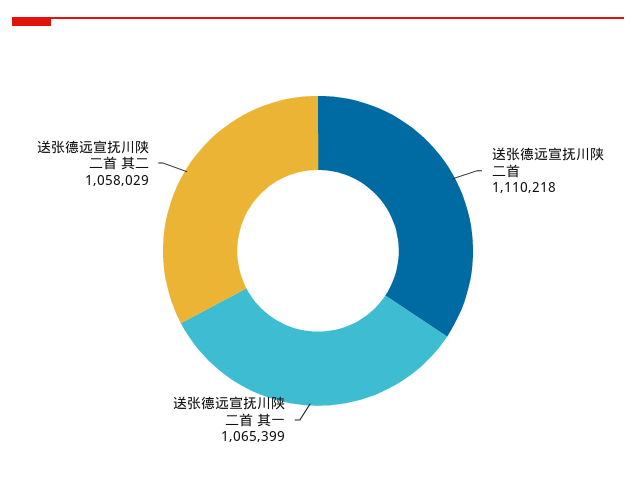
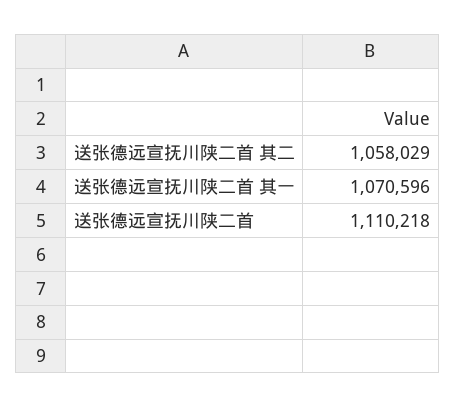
送张德远宣抚川陕二首 其一: 1065399 -> 1070596

